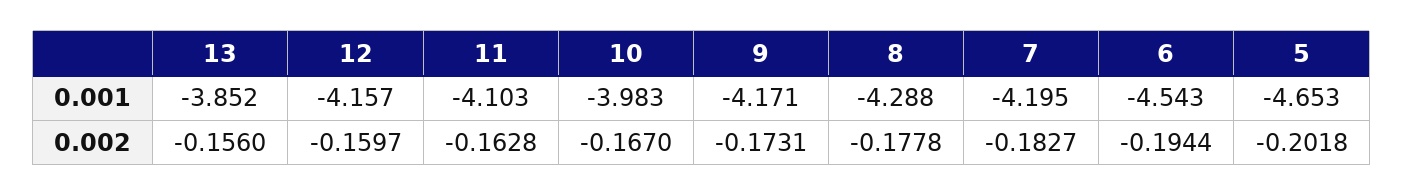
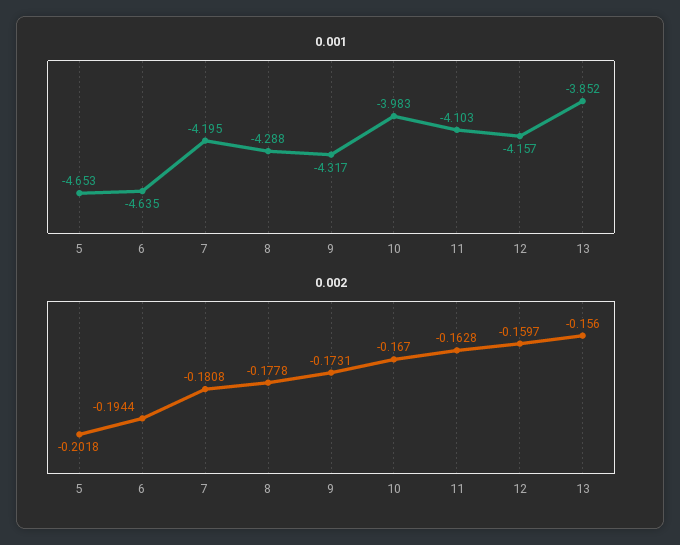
0.001, 9: -4.171 -> -4.317
0.001, 6: -4.543 -> -4.635
0.002, 7: -0.1827 -> -0.1808

